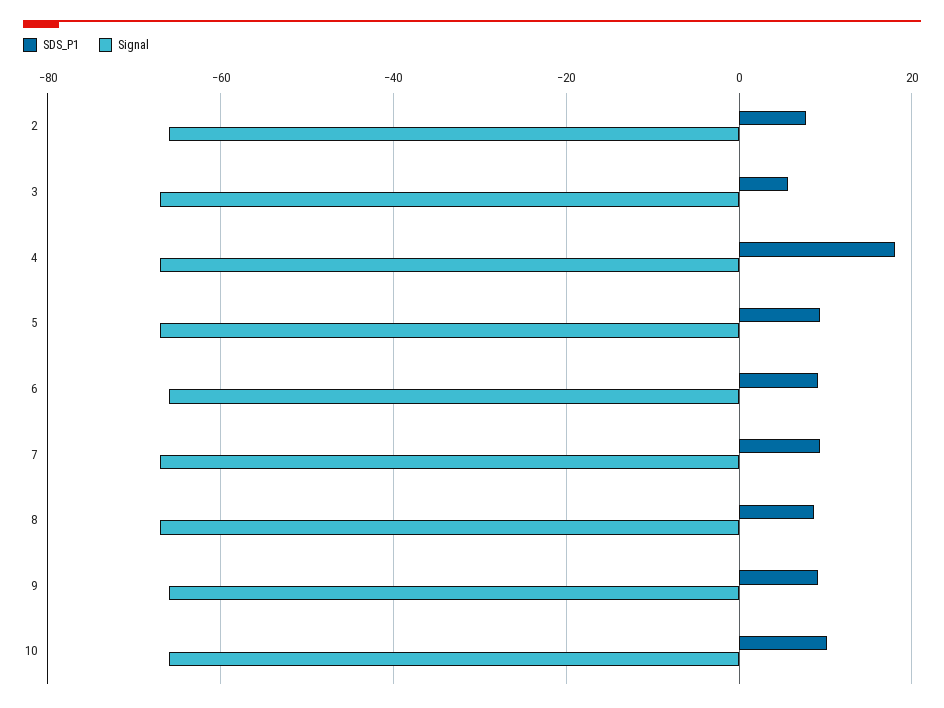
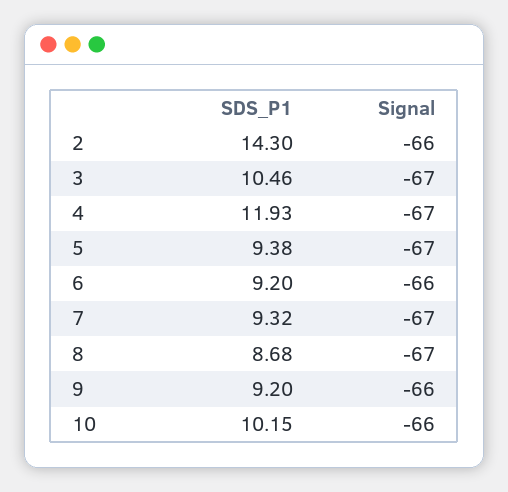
SDS_P1, 2: 8 -> 14.3
SDS_P1, 3: 6 -> 10.46
SDS_P1, 4: 18 -> 11.93

